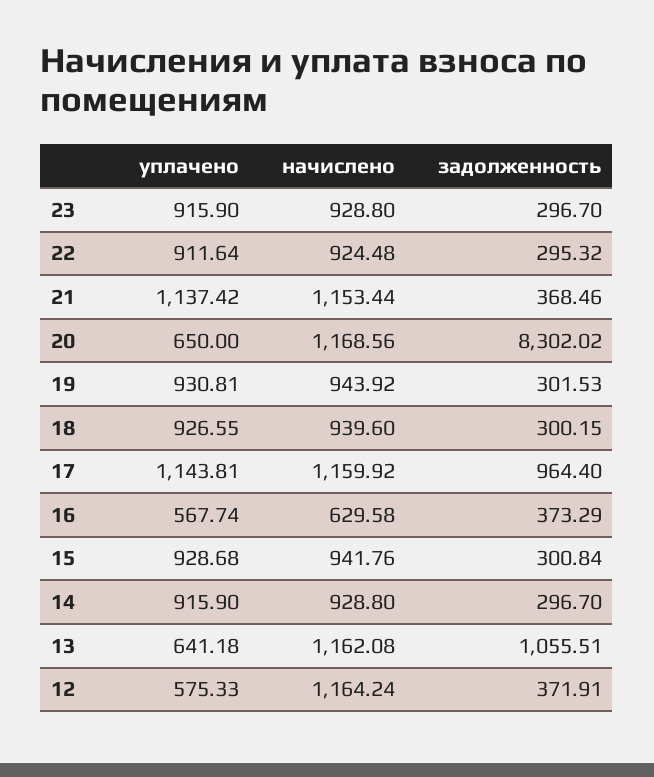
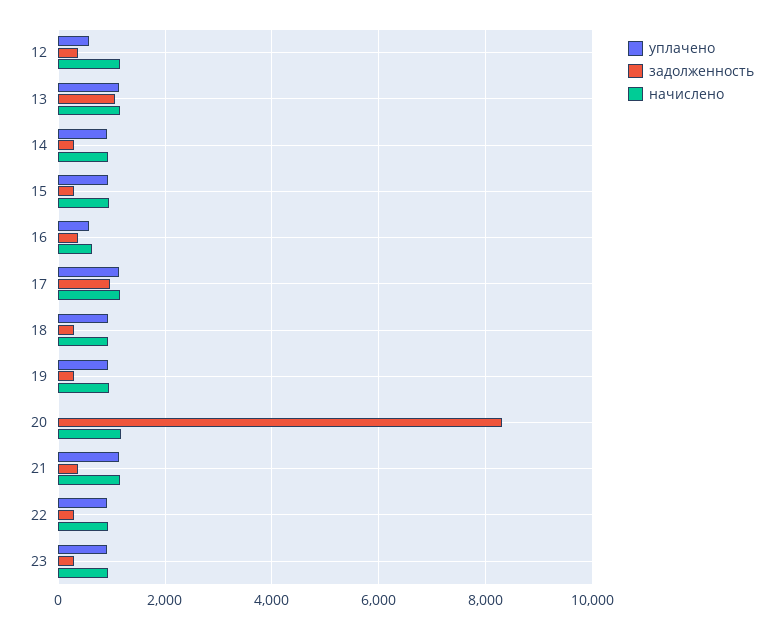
уплачено, 20: 650 -> 0
уплачено, 13: 641.18 -> 1200

